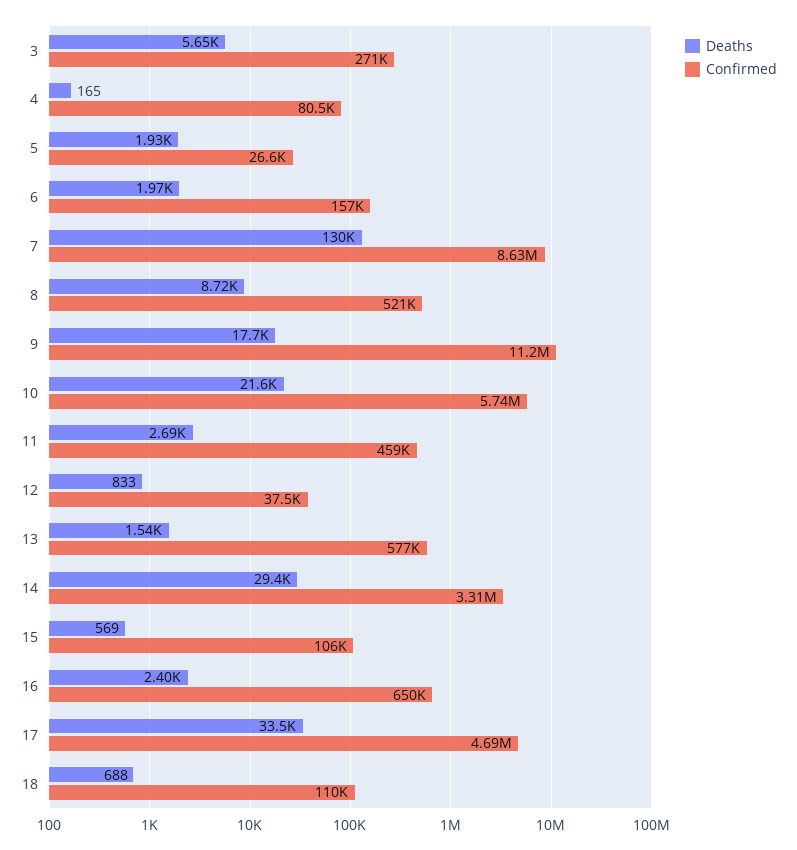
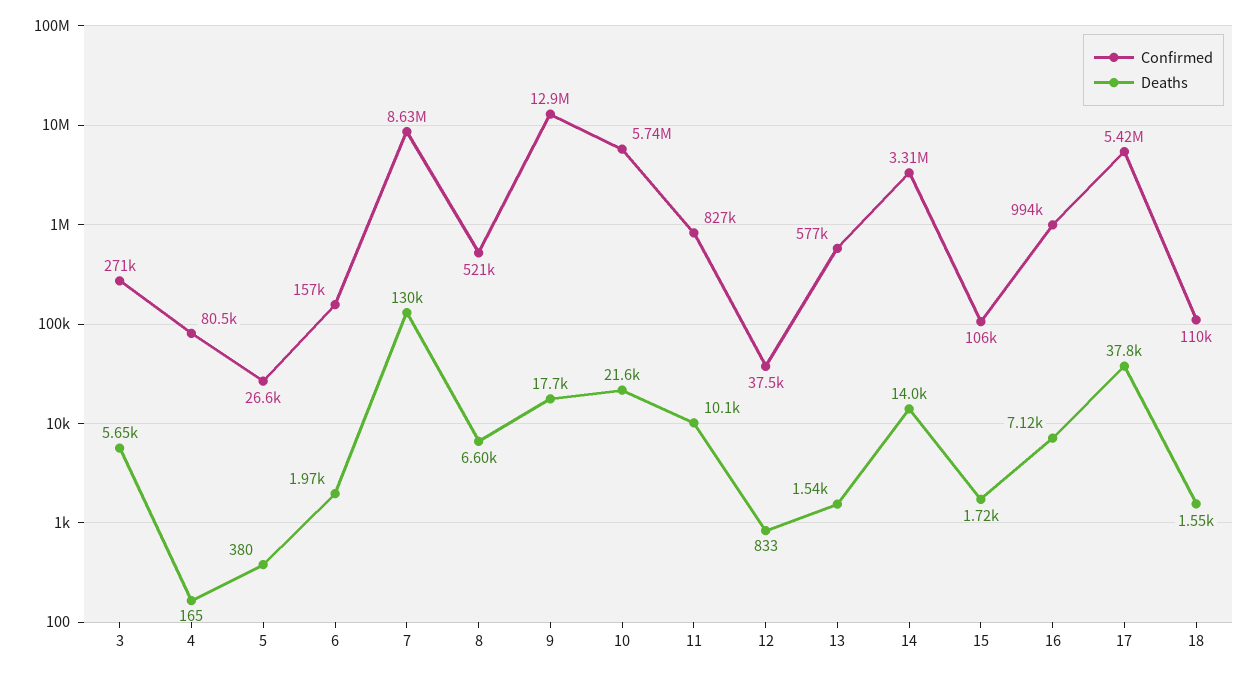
Deaths, 5: 1930 -> 380
Deaths, 8: 8720 -> 6600
Confirmed, 9: 11200000 -> 12900000
Deaths, 11: 2690 -> 10100
Confirmed, 11: 459000 -> 827000
Deaths, 14: 29400 -> 14000
Deaths, 15: 569 -> 1720
Deaths, 16: 2400 -> 7120
Confirmed, 16: 650000 -> 994000
Deaths, 17: 33500 -> 37800
Confirmed, 17: 4690000 -> 5420000
Deaths, 18: 688 -> 1550

